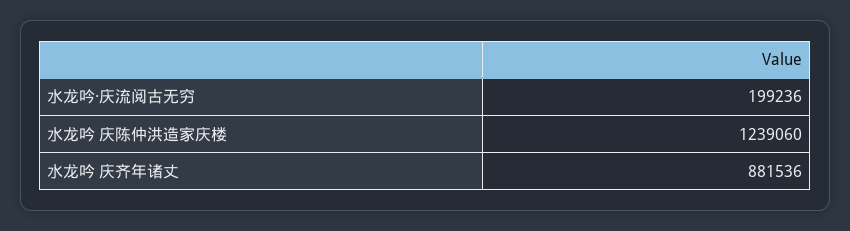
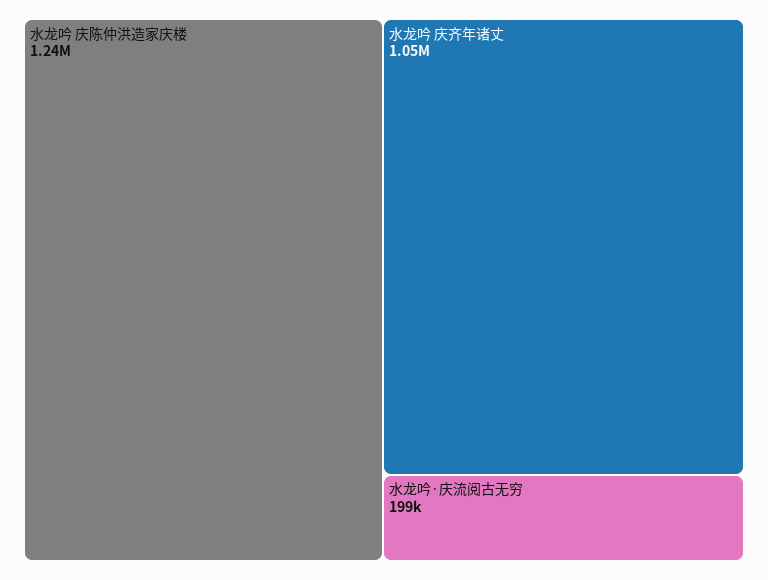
水龙吟 庆齐年诸丈: 881536 -> 1050000

